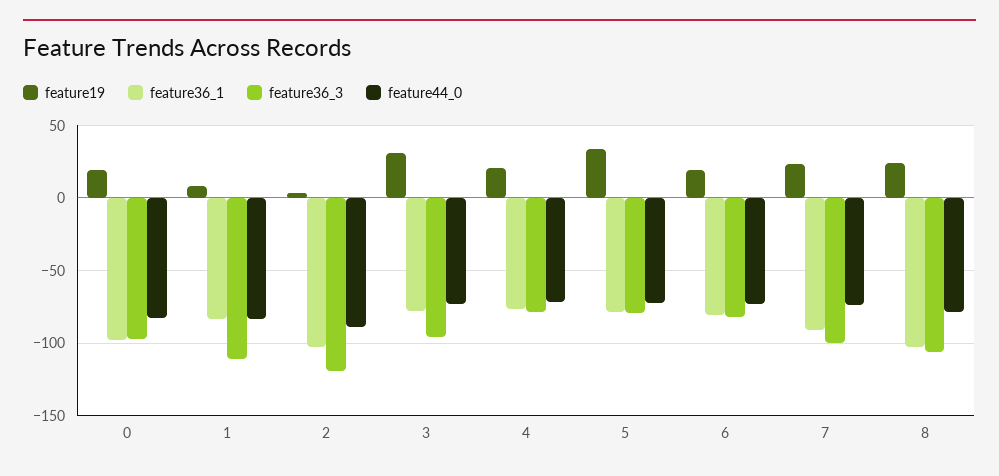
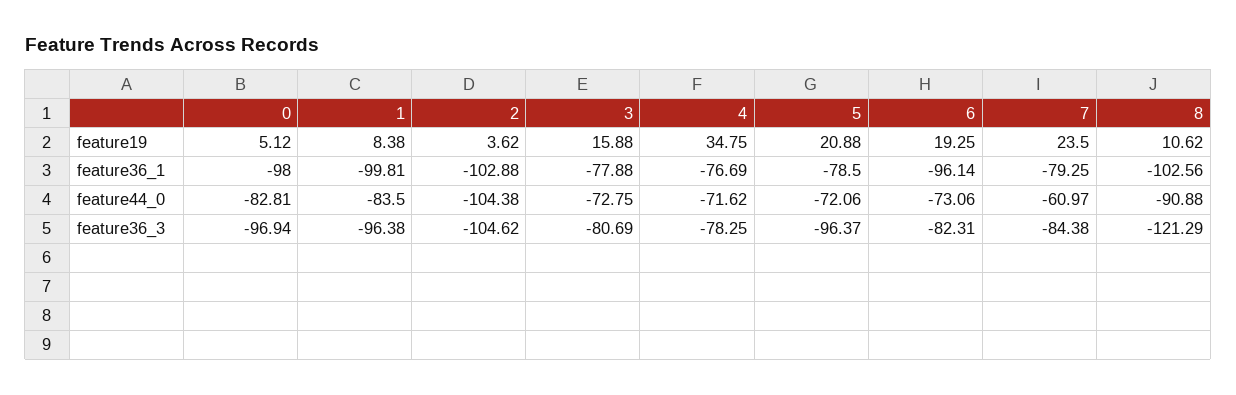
feature19, 0: 20 -> 5.12
feature36_1, 1: -85 -> -99.81
feature36_3, 1: -110 -> -96.38
feature36_3, 2: -120 -> -104.62
feature44_0, 2: -90 -> -104.38
feature19, 3: 30 -> 15.88
feature36_3, 3: -95 -> -80.69
feature19, 4: 20 -> 34.75
feature19, 5: 35 -> 20.88
feature36_3, 5: -80 -> -96.37
feature36_1, 6: -80 -> -96.14
feature36_1, 7: -90 -> -79.25
feature36_3, 7: -100 -> -84.38
feature44_0, 7: -75 -> -60.97
feature19, 8: 25 -> 10.62
feature36_3, 8: -105 -> -121.29
feature44_0, 8: -80 -> -90.88

